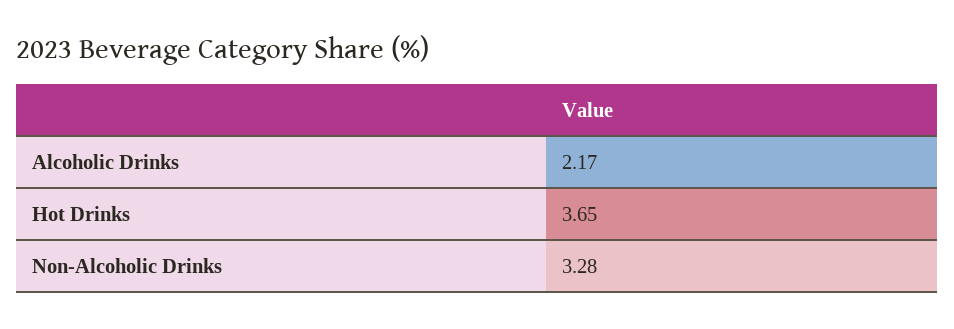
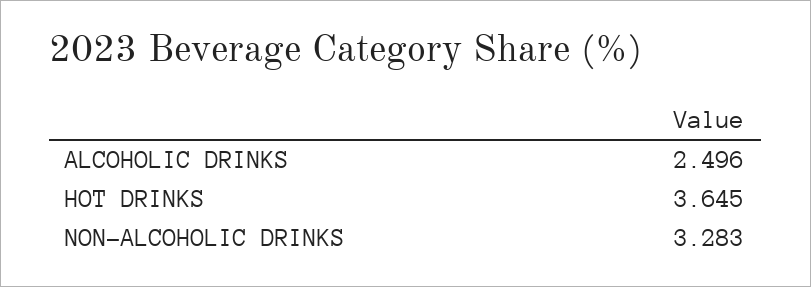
Alcoholic Drinks: 2.17 -> 2.496

